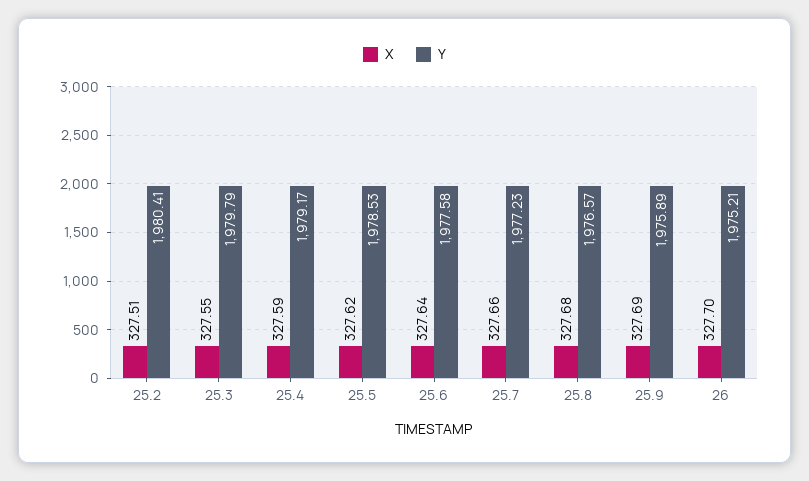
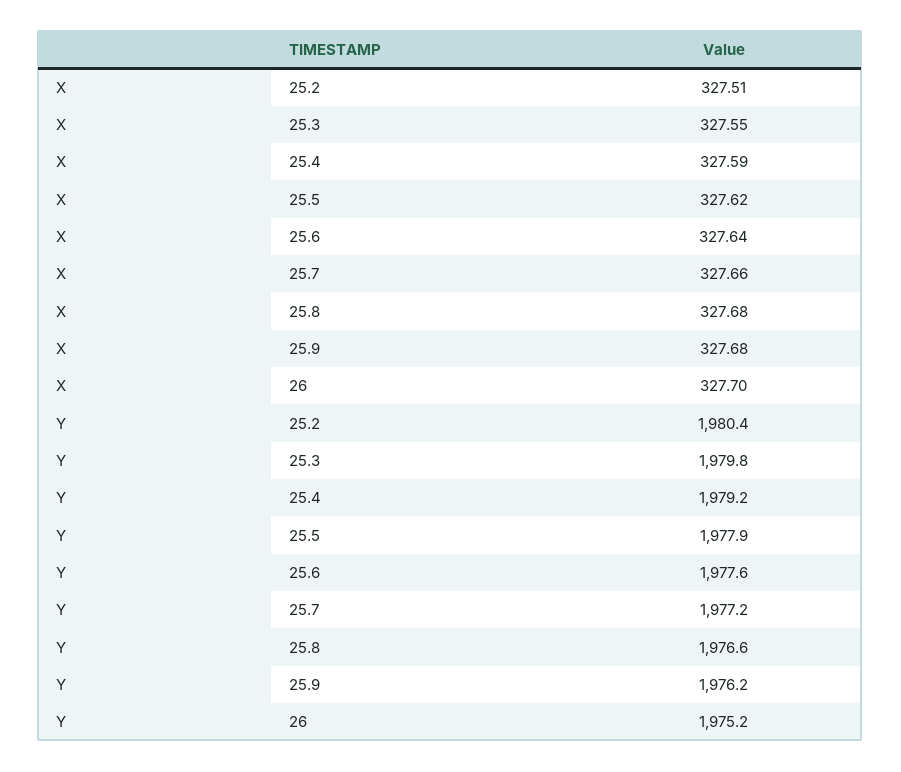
Y, 25.5: 1978.53 -> 1977.9
X, 25.9: 327.69 -> 327.68
Y, 25.9: 1975.89 -> 1976.2

